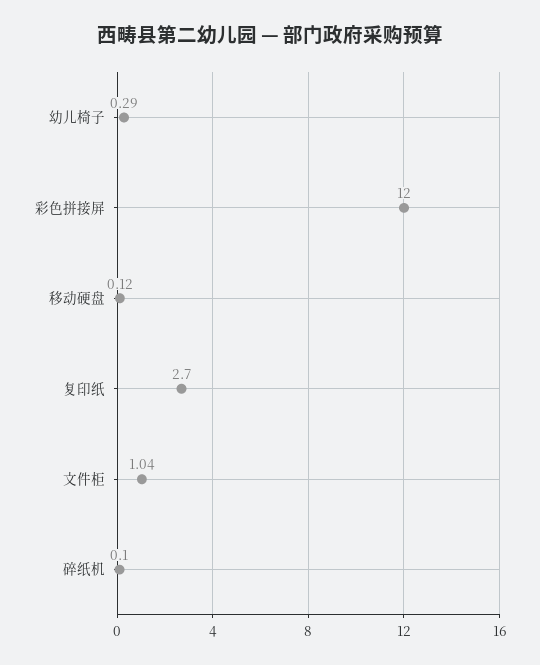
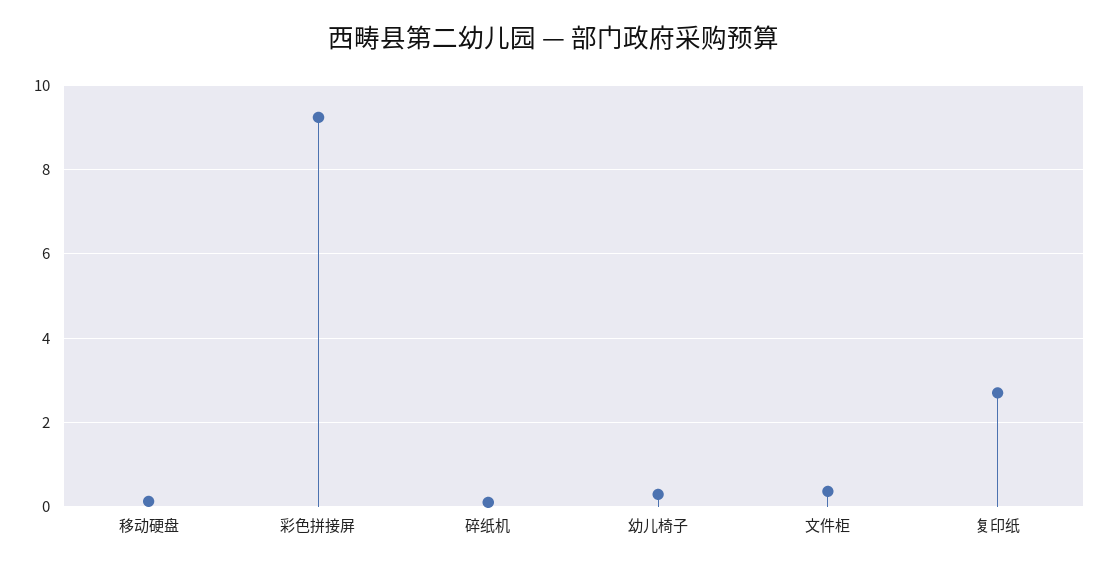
彩色拼接屏: 12 -> 9.2
文件柜: 1.04 -> 0.4

